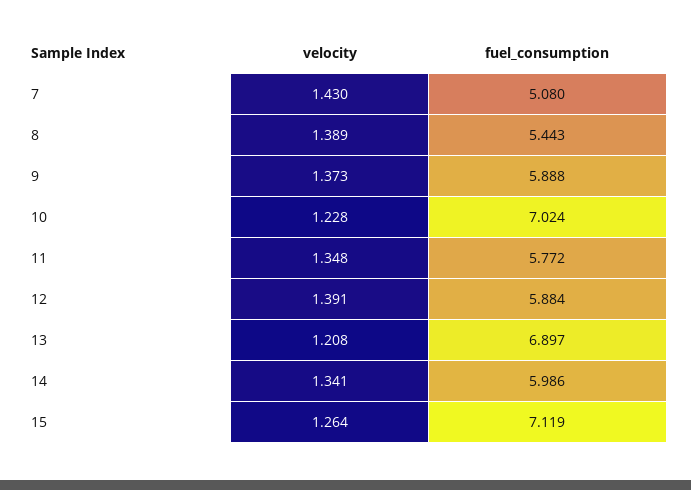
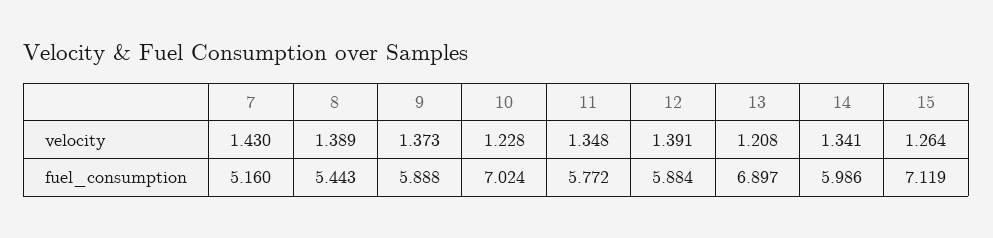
fuel_consumption, 7: 5.08 -> 5.16

